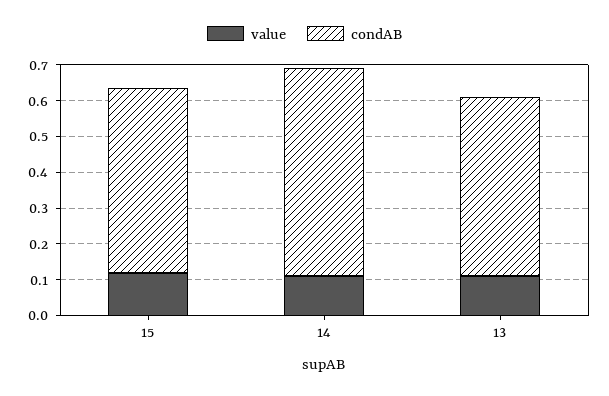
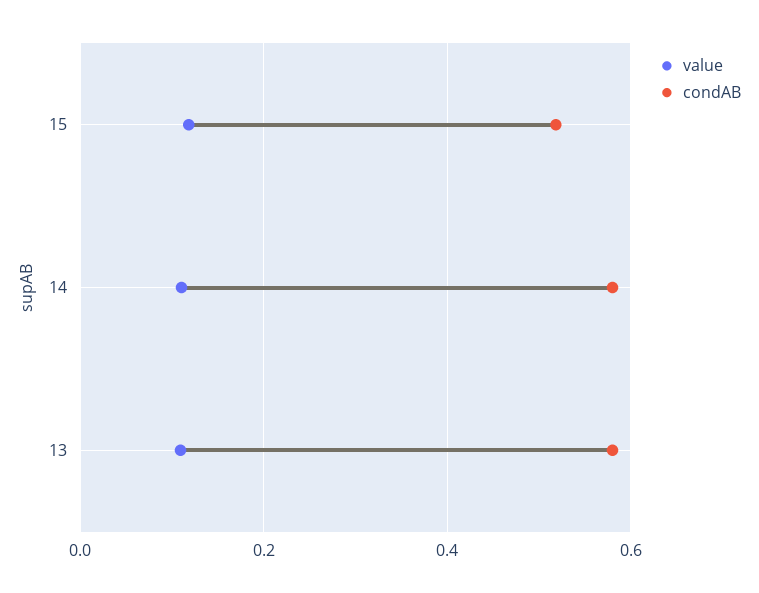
condAB, 13: 0.5 -> 0.58

